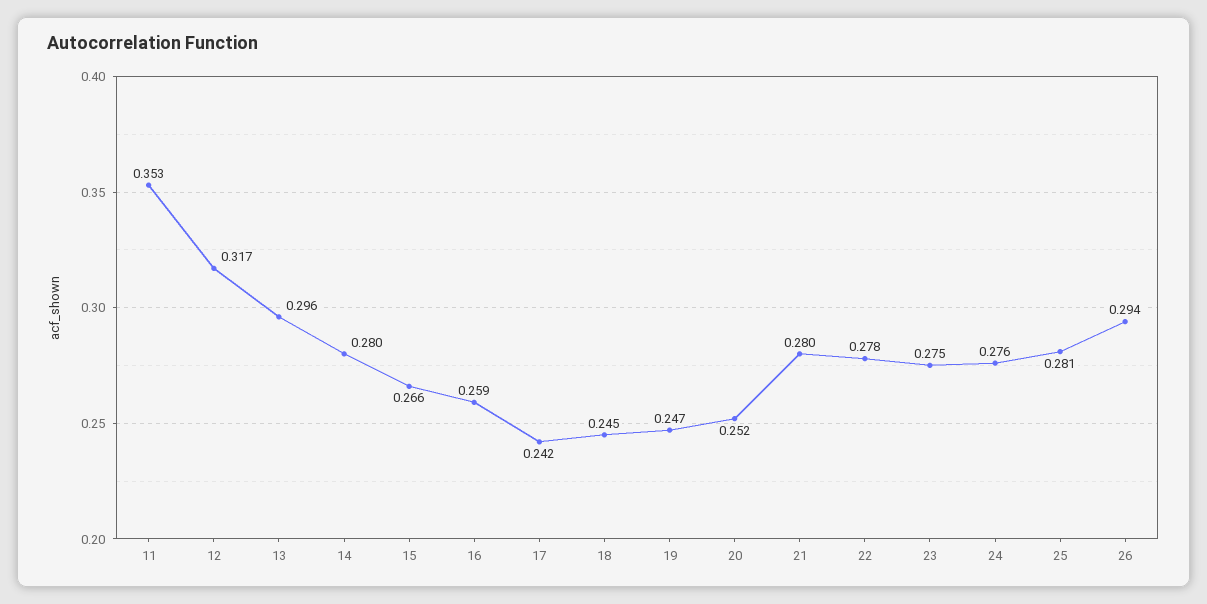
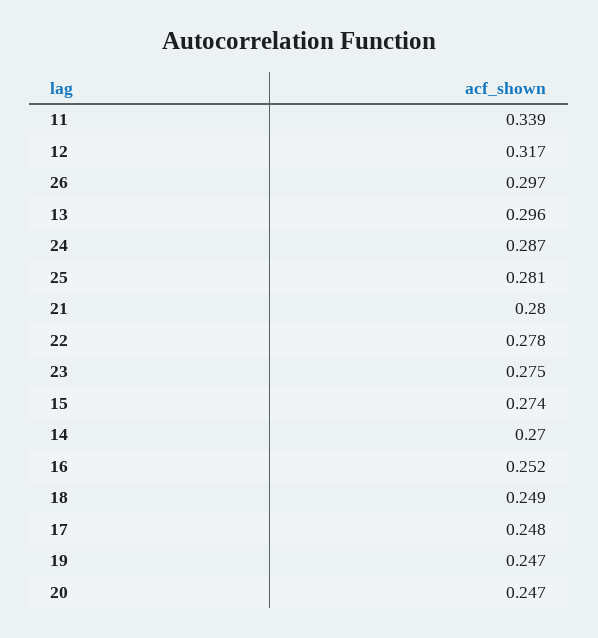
11: 0.353 -> 0.339
14: 0.28 -> 0.27
15: 0.266 -> 0.274
16: 0.259 -> 0.252
17: 0.242 -> 0.248
18: 0.245 -> 0.249
20: 0.252 -> 0.247
24: 0.276 -> 0.287
26: 0.294 -> 0.297

